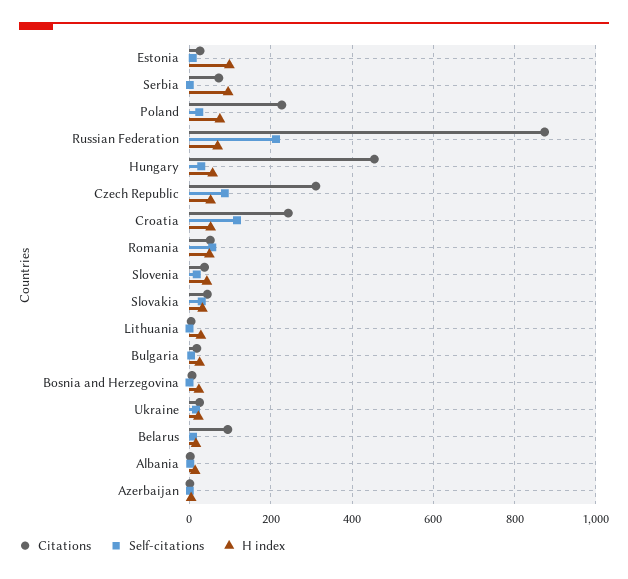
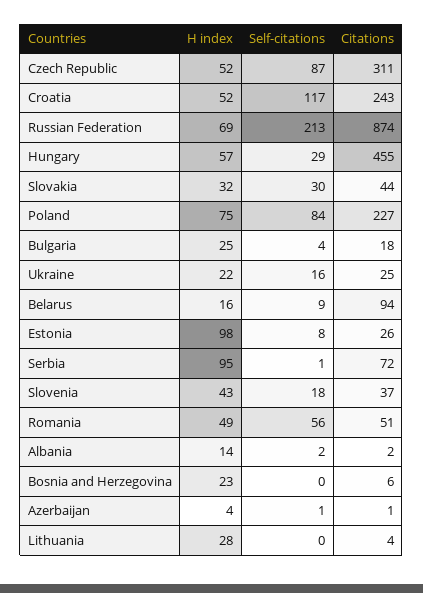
Self-citations, Poland: 20 -> 84

